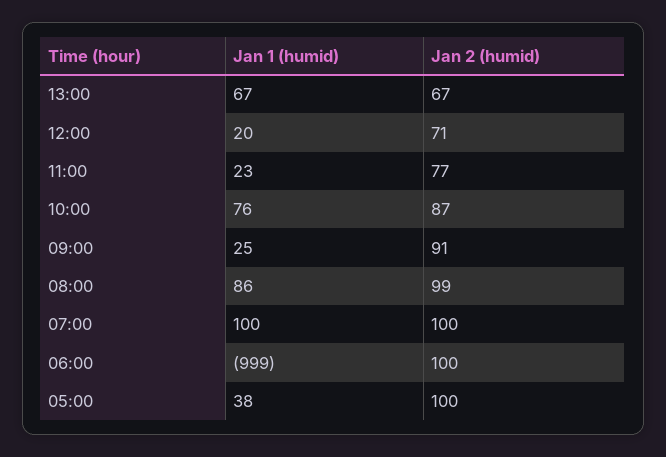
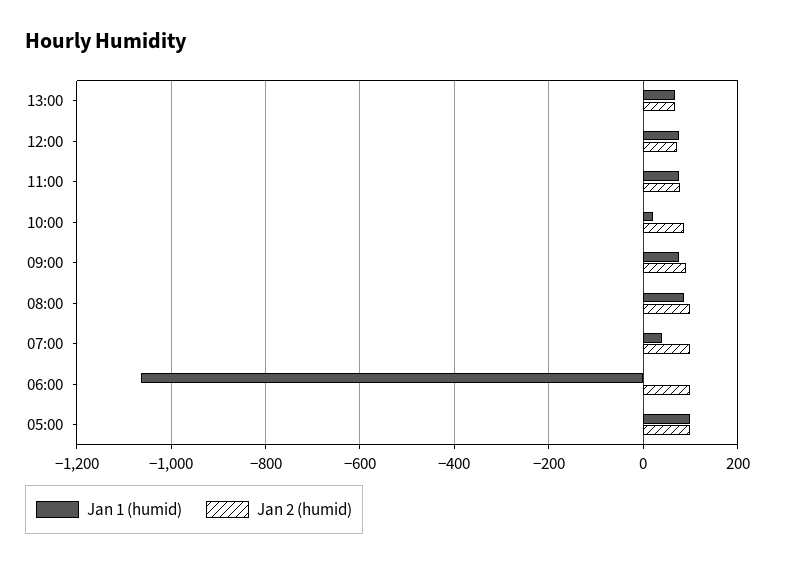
Jan 1 (humid), 12:00: 20 -> 80
Jan 1 (humid), 11:00: 23 -> 80
Jan 1 (humid), 10:00: 76 -> 20
Jan 1 (humid), 09:00: 25 -> 80
Jan 1 (humid), 07:00: 100 -> 40
Jan 1 (humid), 06:00: -999 -> -1060
Jan 1 (humid), 05:00: 38 -> 100

